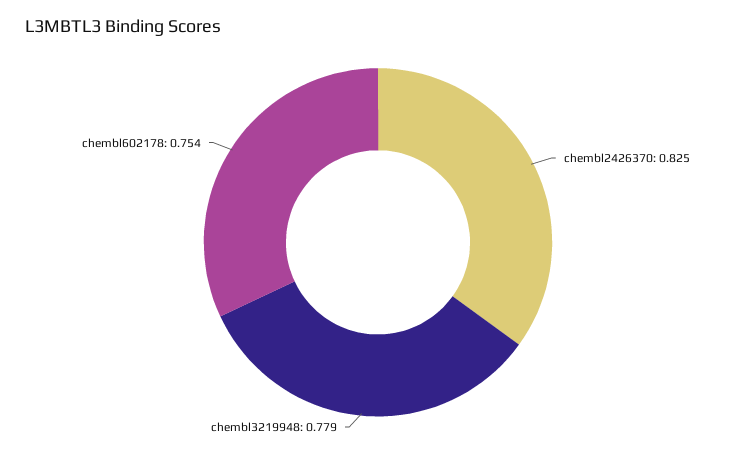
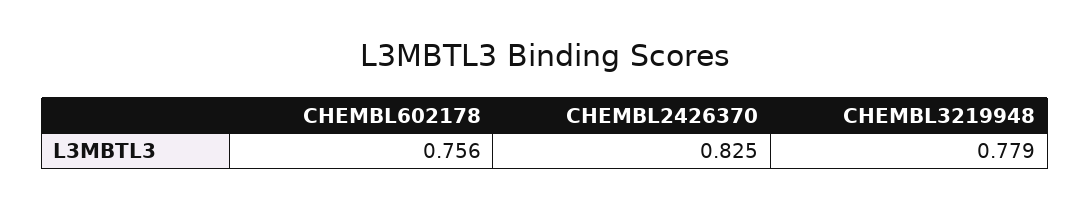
chembl602178: 0.754 -> 0.756

